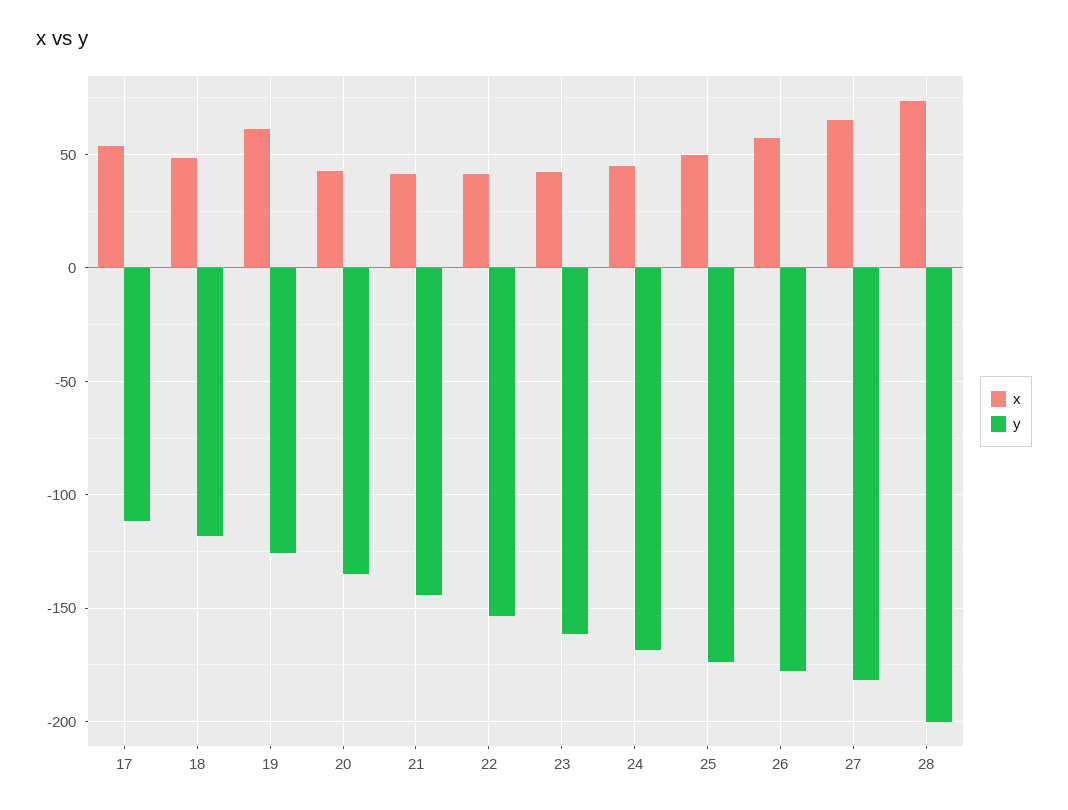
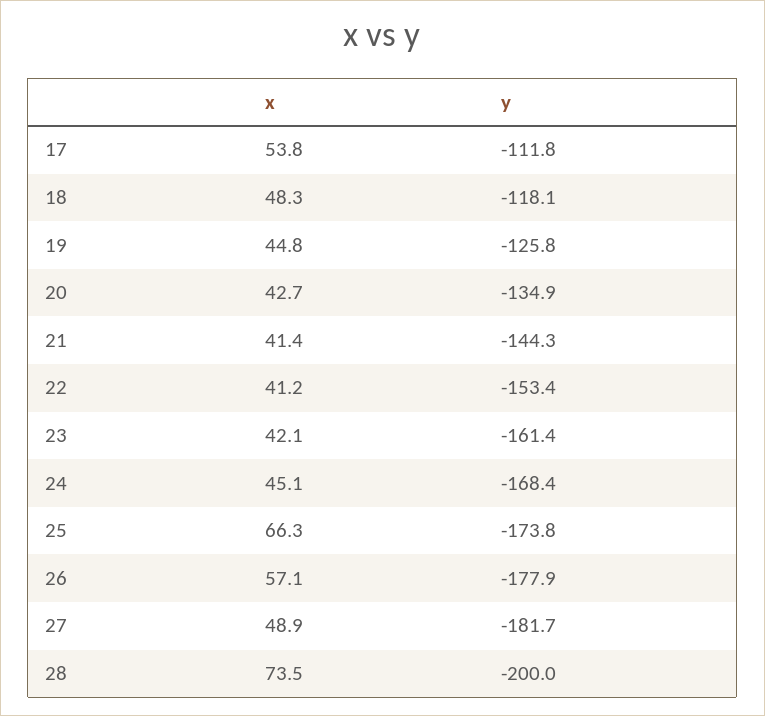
x, 19: 60 -> 44.8
x, 25: 50 -> 66.3
x, 27: 65 -> 48.9

